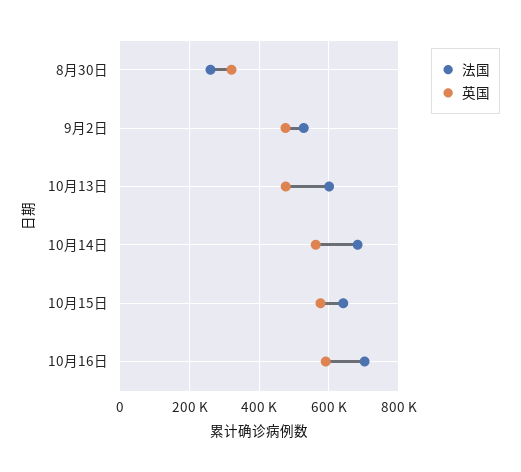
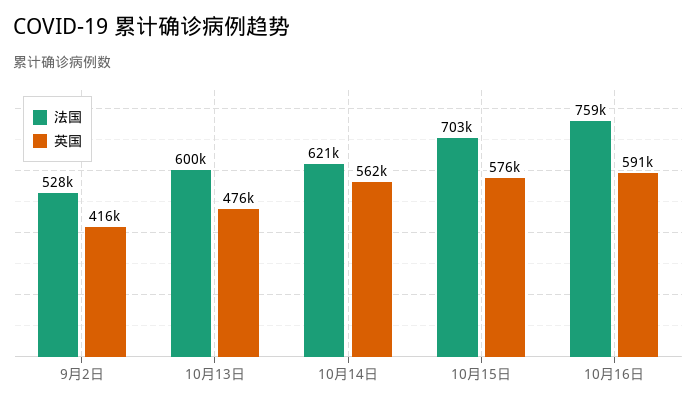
法国, 8月30日: 260000 -> none
英国, 8月30日: 320000 -> none
英国, 9月2日: 480000 -> 416000
法国, 10月14日: 680000 -> 621000
法国, 10月15日: 640000 -> 703000
法国, 10月16日: 700000 -> 759000

